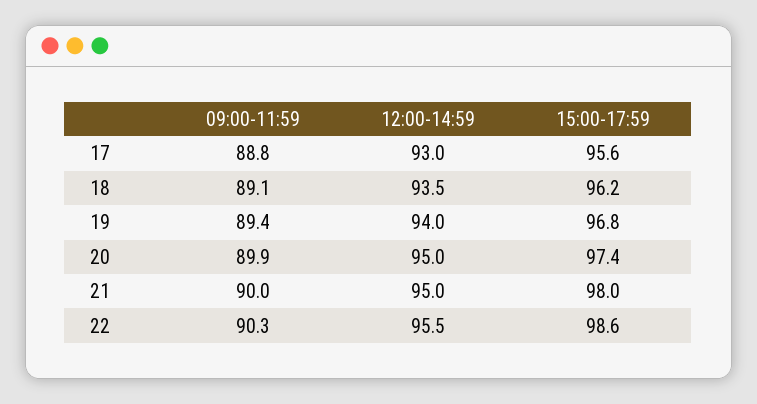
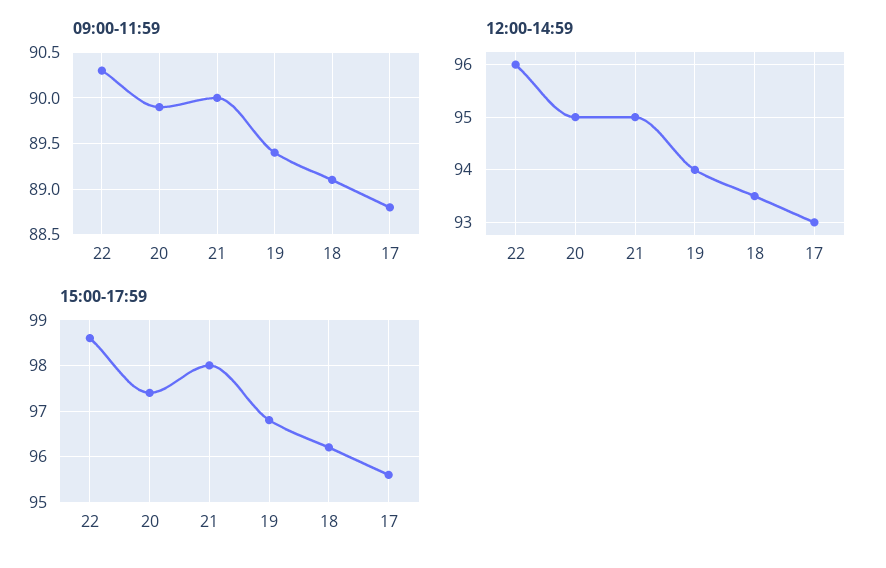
12:00-14:59, 22: 95.5 -> 96

